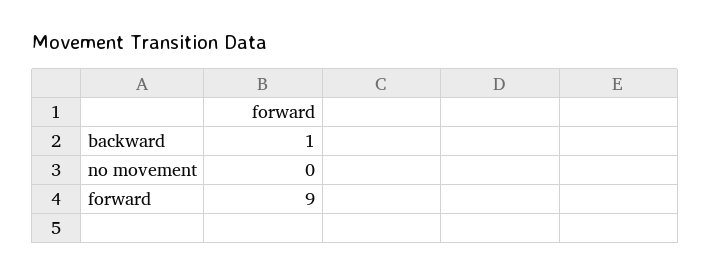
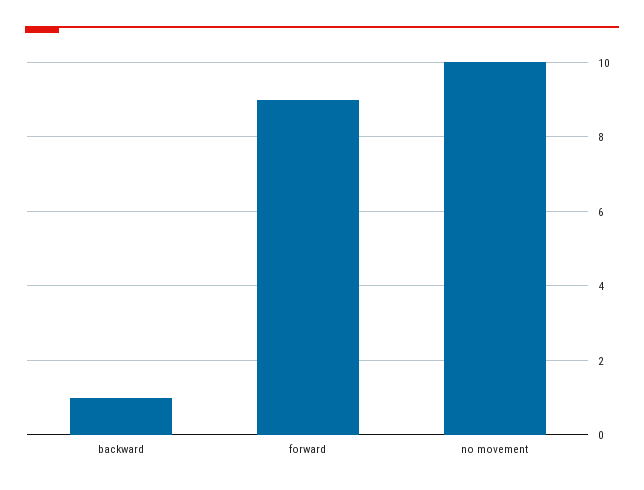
no movement: 0 -> 10

